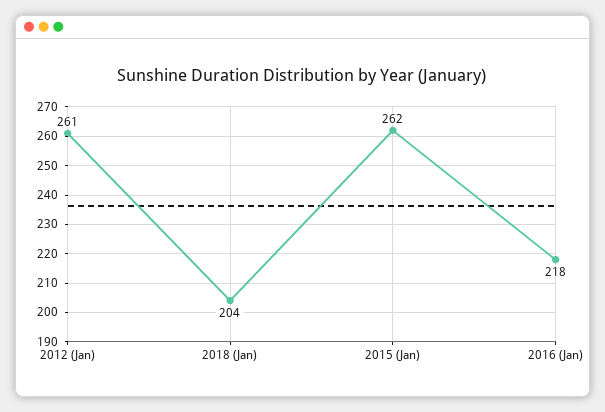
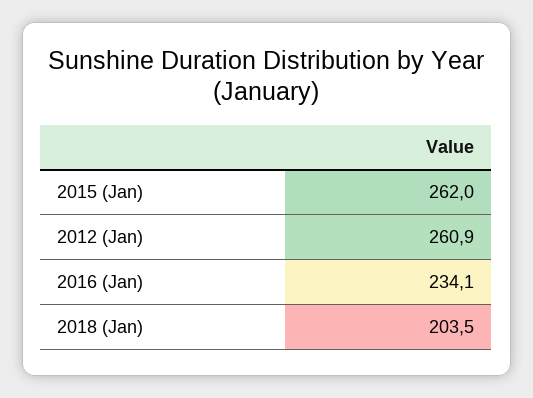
2016 (Jan): 218 -> 234.1

